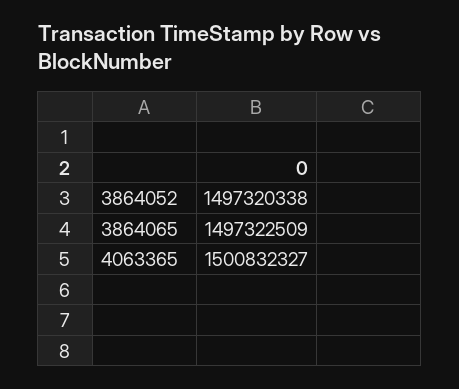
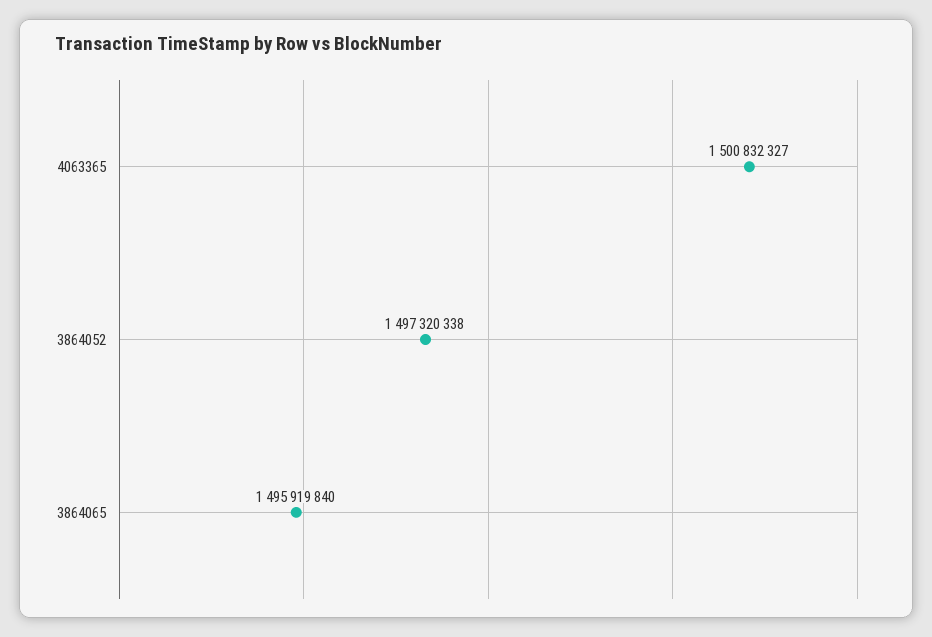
3864065: 1497322509 -> 1495919840

